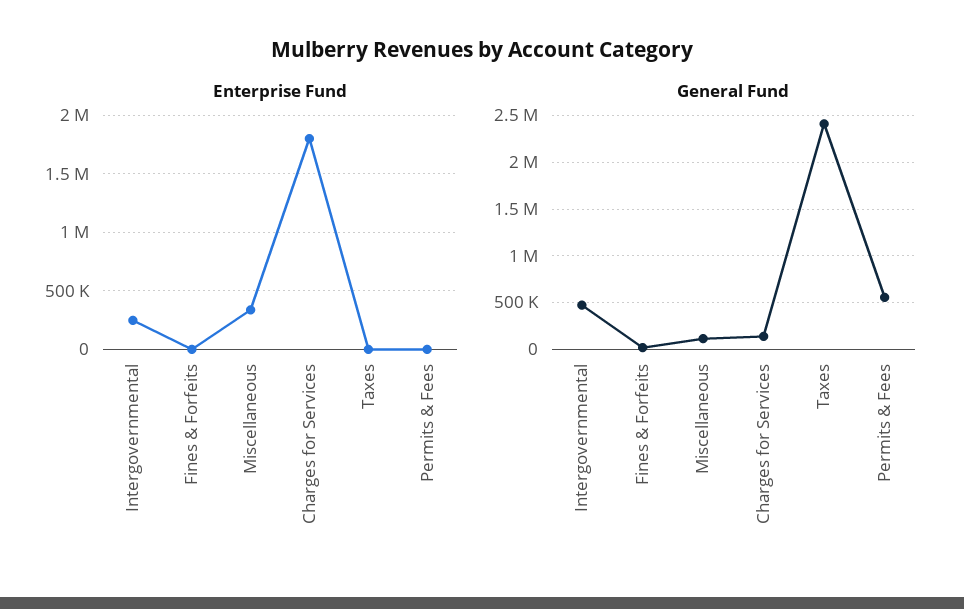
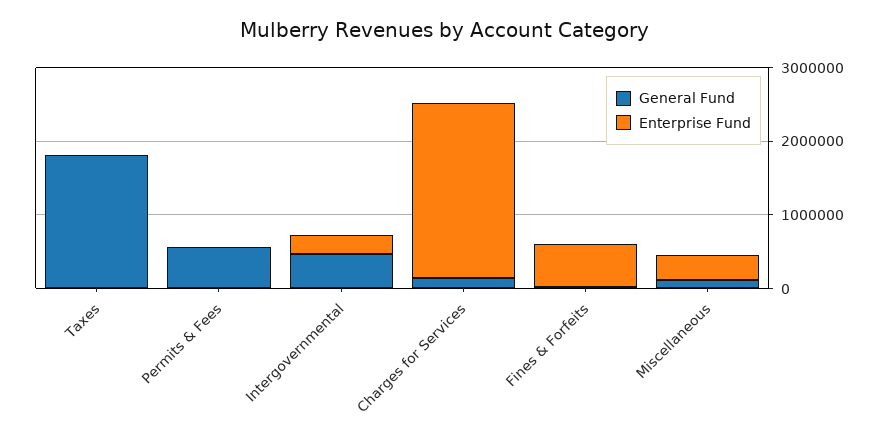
Enterprise Fund, Fines & Forfeits: 0 -> 600000
Enterprise Fund, Charges for Services: 1800000 -> 2400000
General Fund, Taxes: 2400000 -> 1800000

